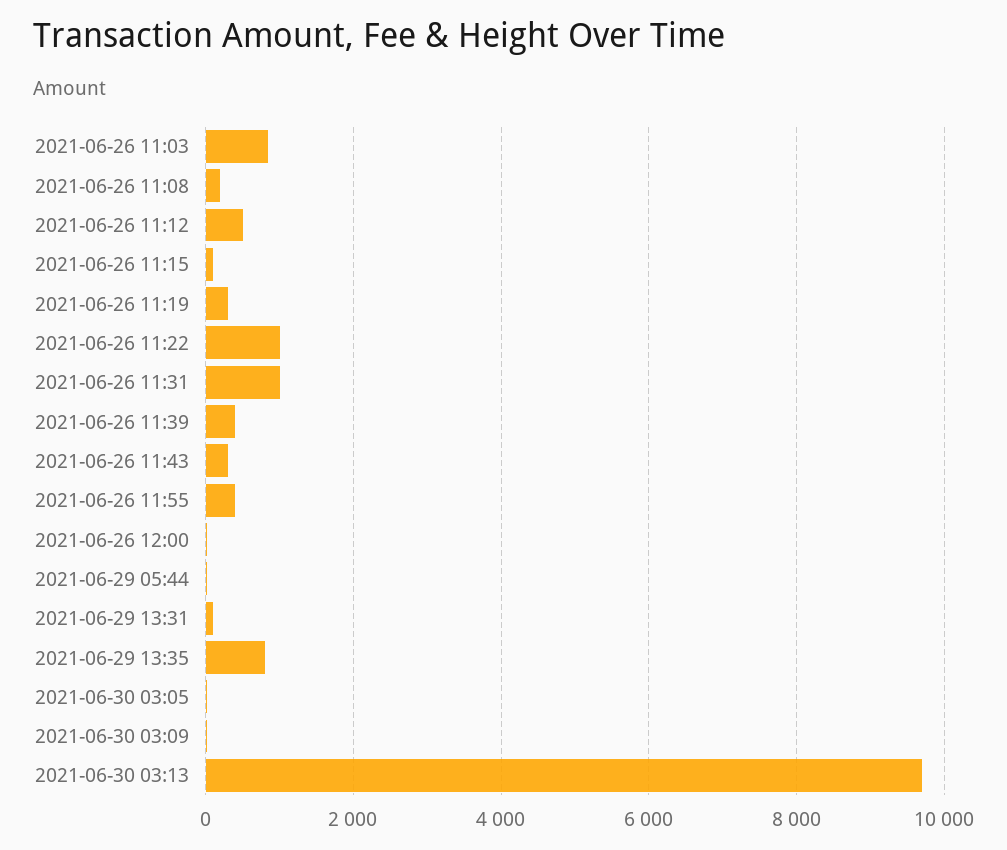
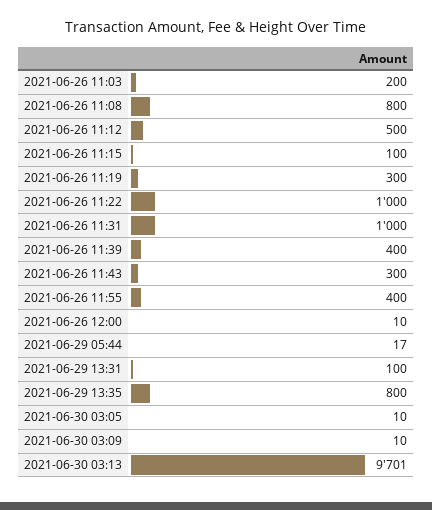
2021-06-26 11:03: 800 -> 200
2021-06-26 11:08: 200 -> 800

